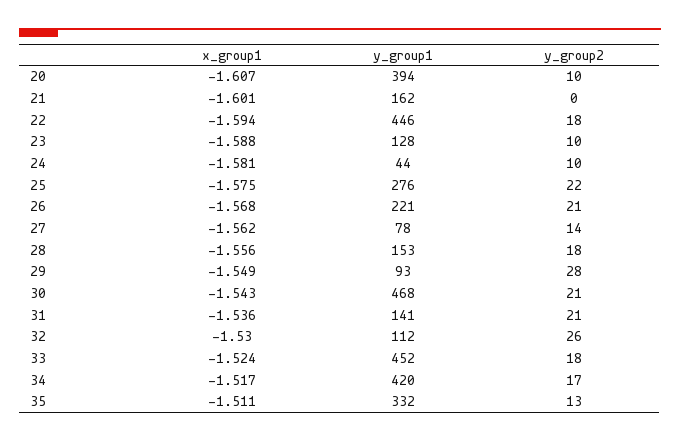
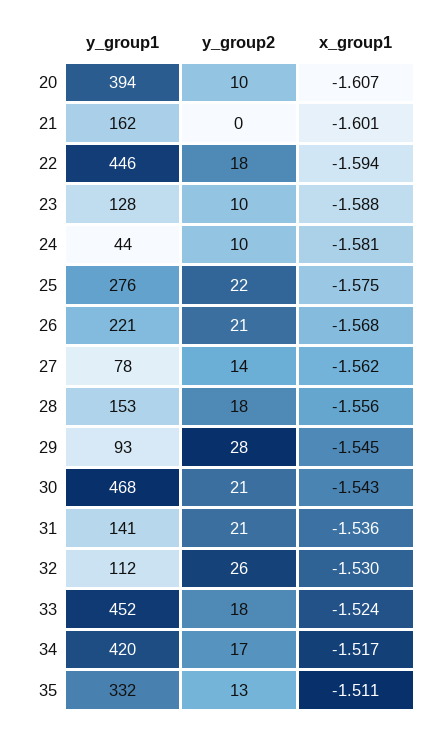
x_group1, 29: -1.549 -> -1.545

